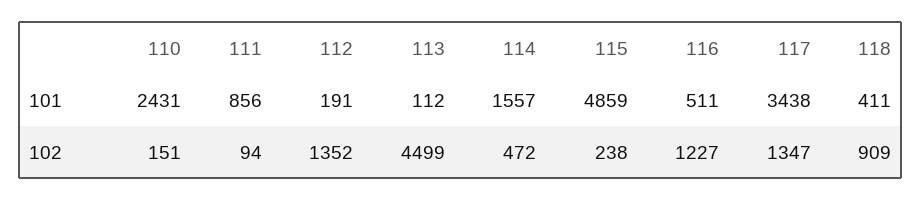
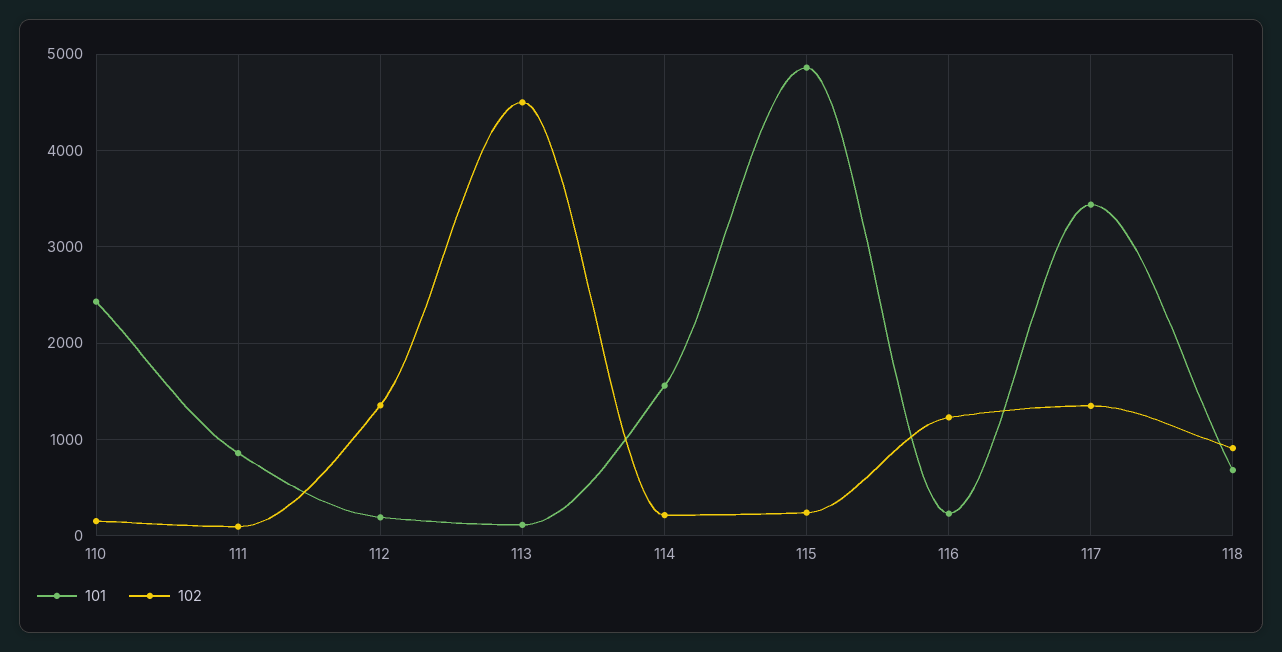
101, 116: 511 -> 200
101, 118: 411 -> 700
102, 114: 472 -> 200

